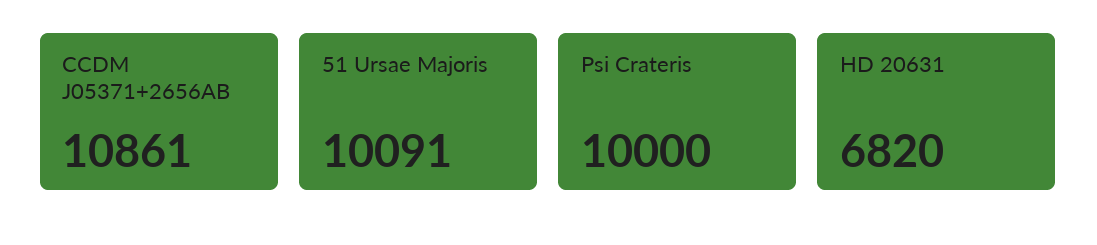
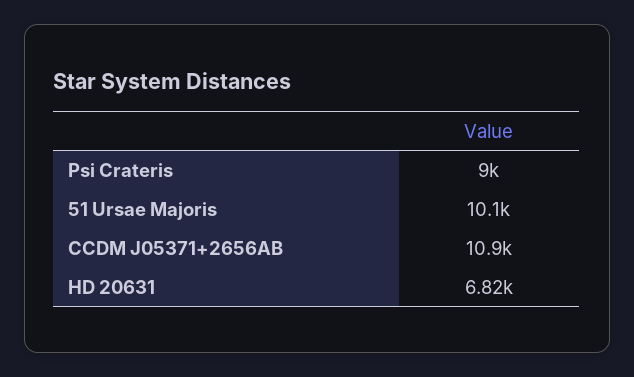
Psi Crateris: 10000 -> 9000

